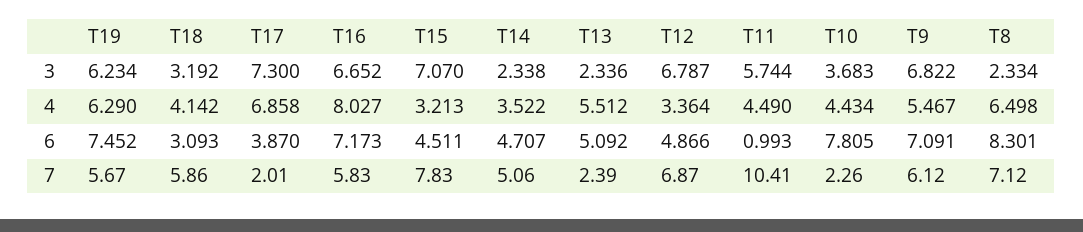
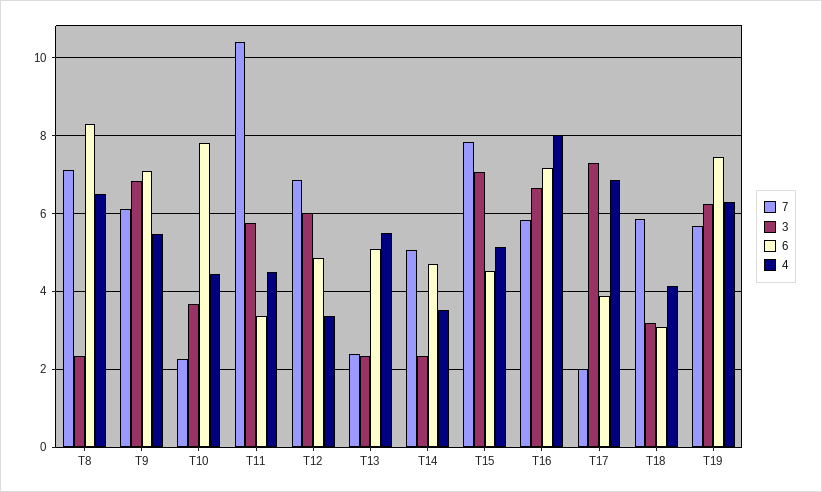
3, T12: 6.787 -> 6
4, T15: 3.213 -> 5.2
6, T11: 0.993 -> 3.4

